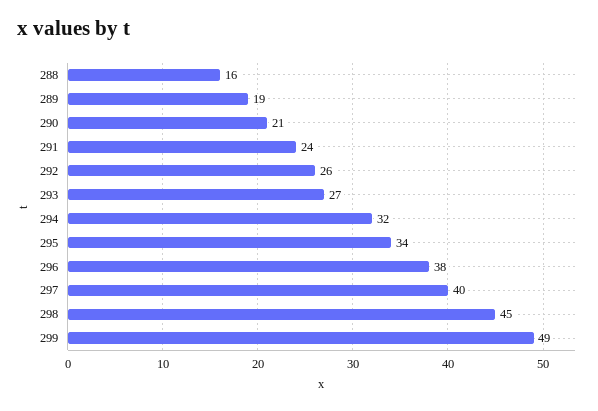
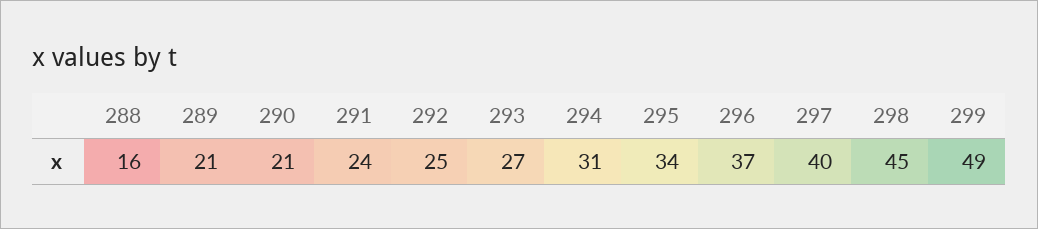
289: 19 -> 21
292: 26 -> 25
294: 32 -> 31
296: 38 -> 37

